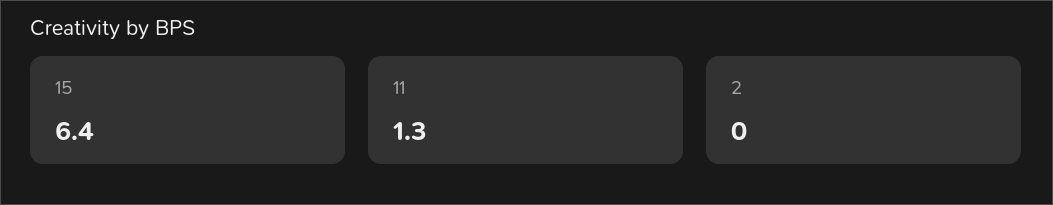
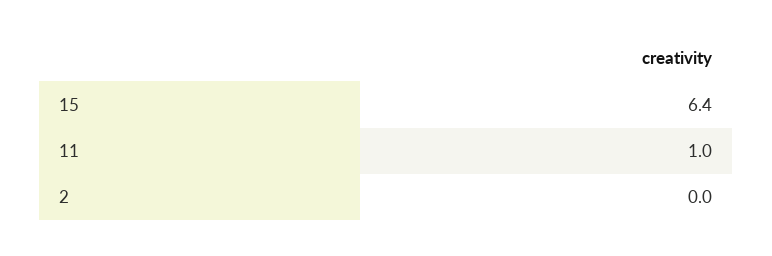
11: 1.3 -> 1

